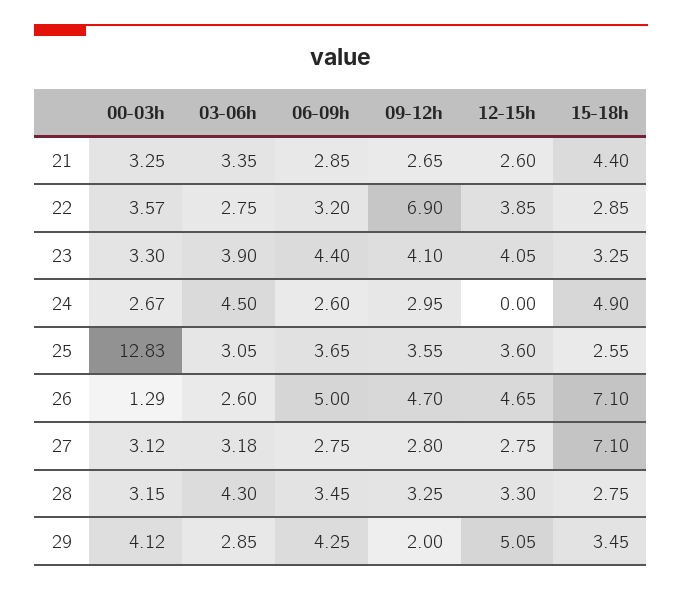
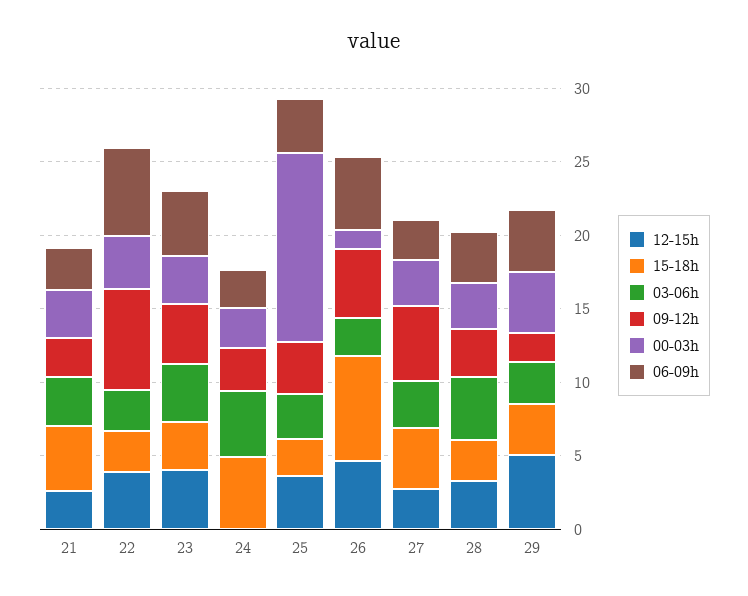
06-09h, 22: 3.2 -> 6
09-12h, 27: 2.8 -> 5
15-18h, 27: 7.1 -> 4

